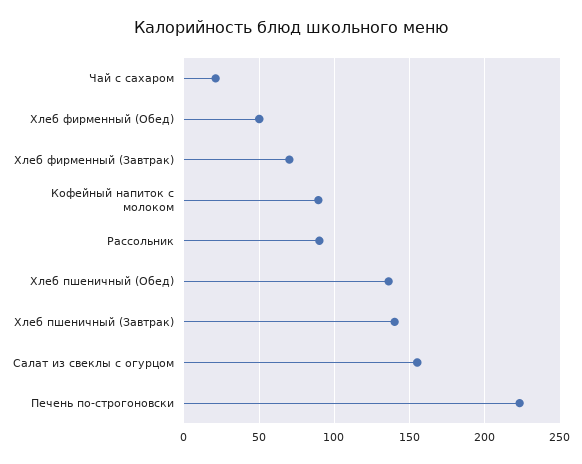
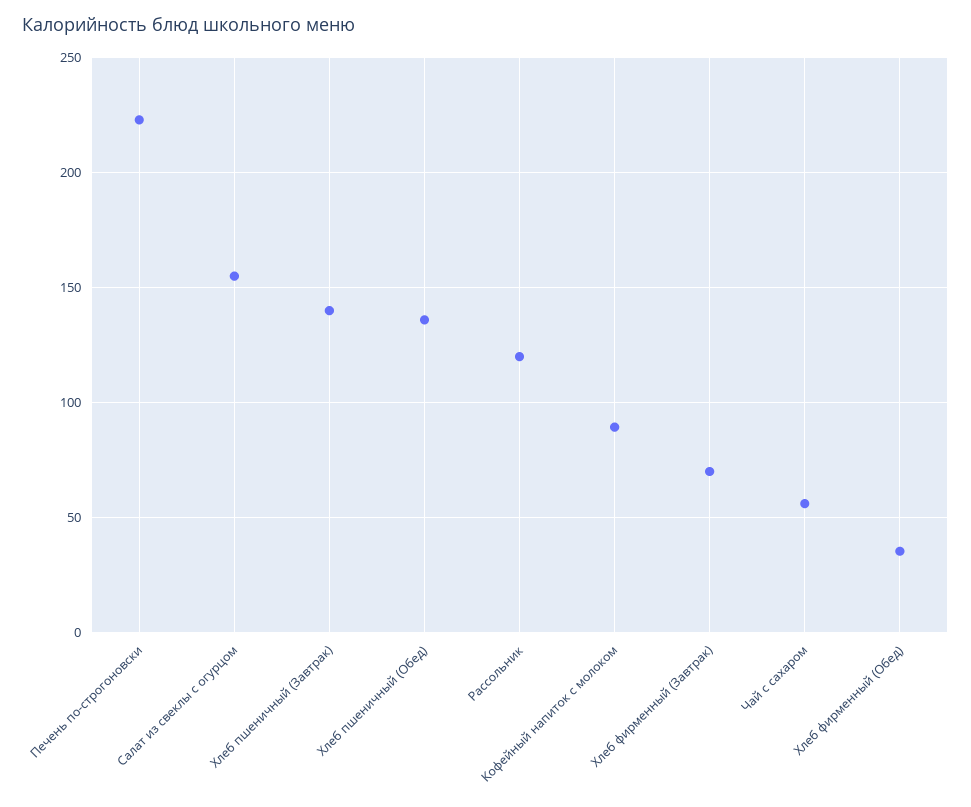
Чай с сахаром: 20 -> 55
Хлеб фирменный (Обед): 50 -> 35
Рассольник: 90 -> 120

